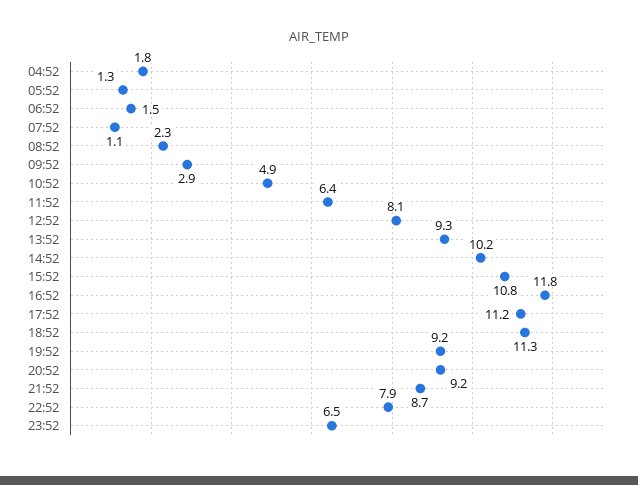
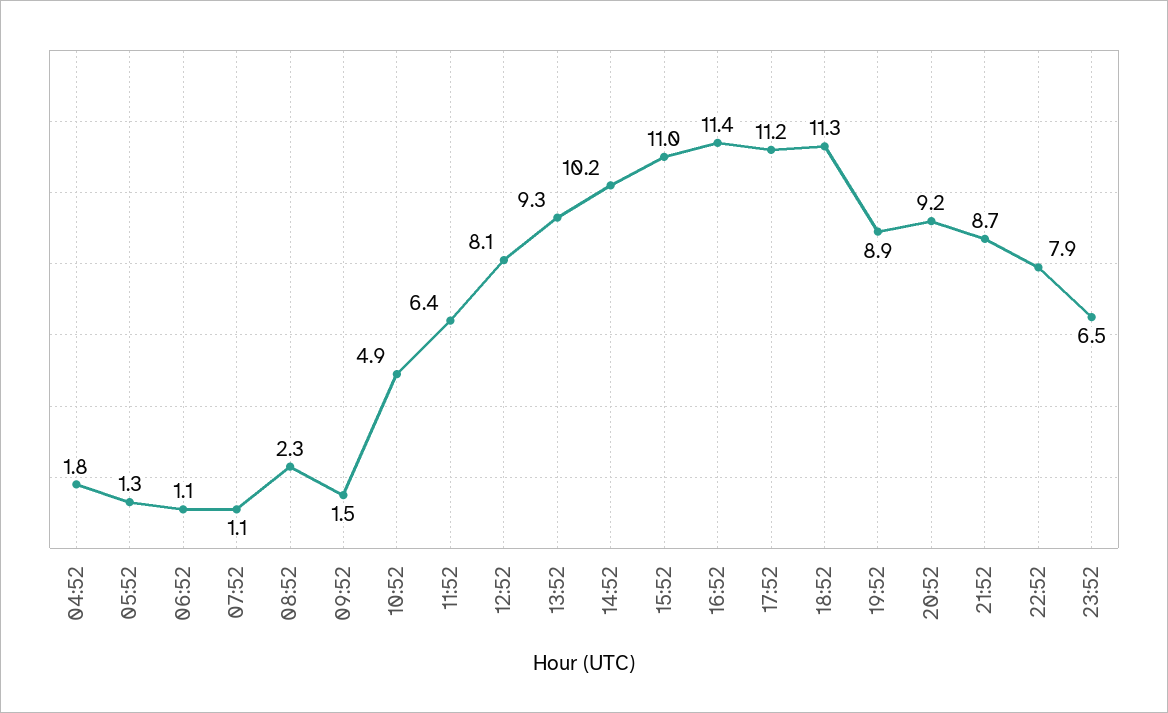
06:52: 1.5 -> 1.1
09:52: 2.9 -> 1.5
15:52: 10.8 -> 11
16:52: 11.8 -> 11.4
19:52: 9.2 -> 8.9

